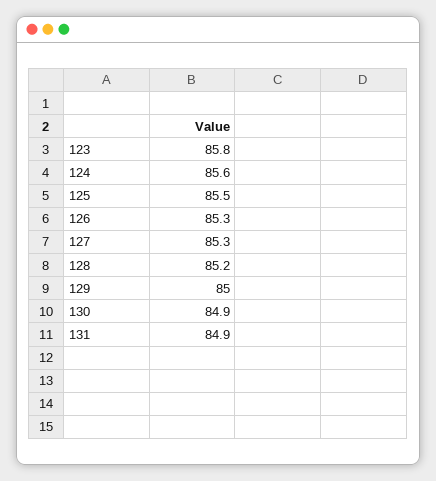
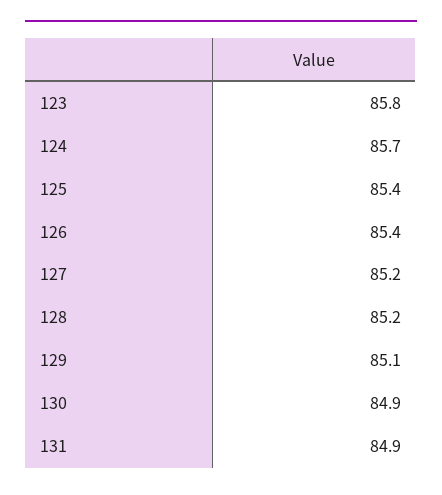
124: 85.6 -> 85.7
125: 85.5 -> 85.4
126: 85.3 -> 85.4
127: 85.3 -> 85.2
129: 85 -> 85.1

